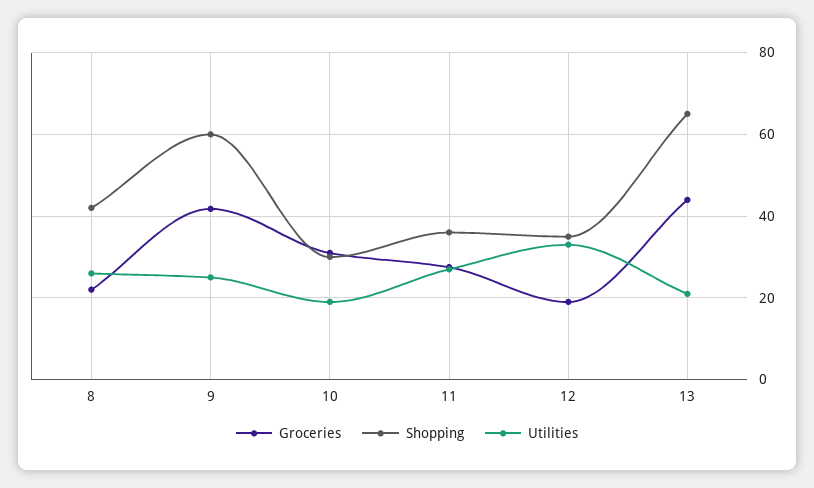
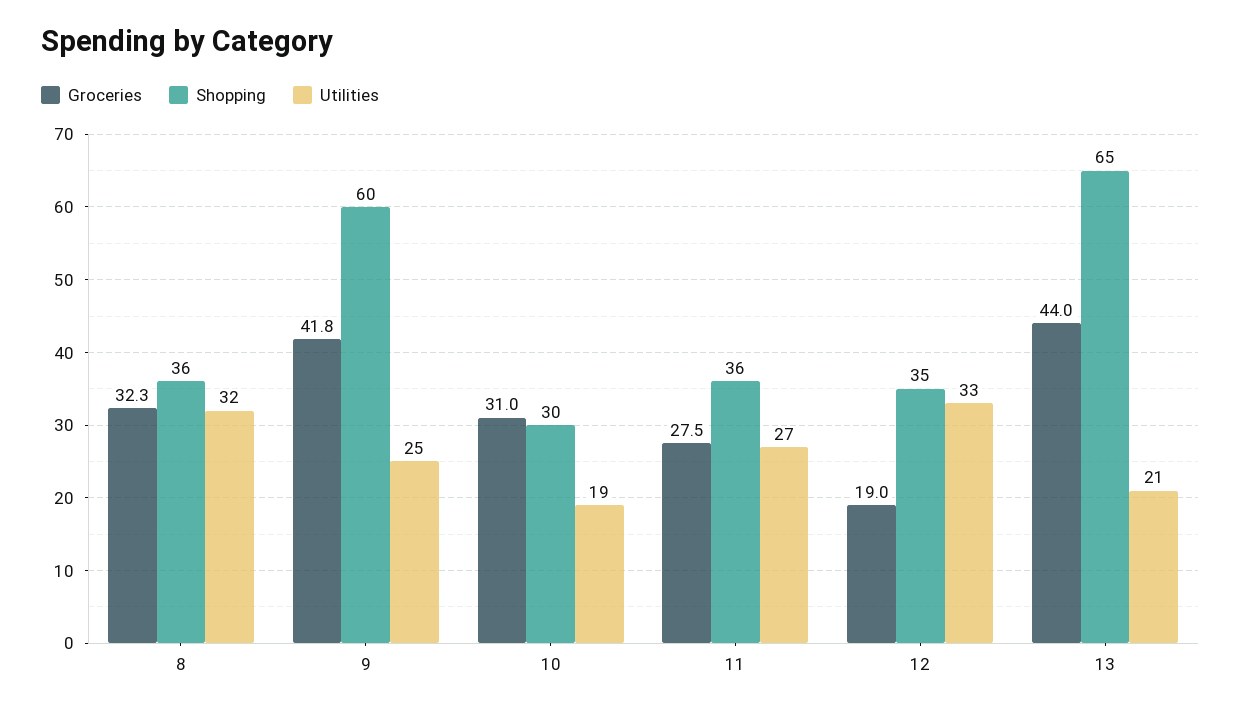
Groceries, 8: 22 -> 32.3
Shopping, 8: 42 -> 36
Utilities, 8: 26 -> 32

